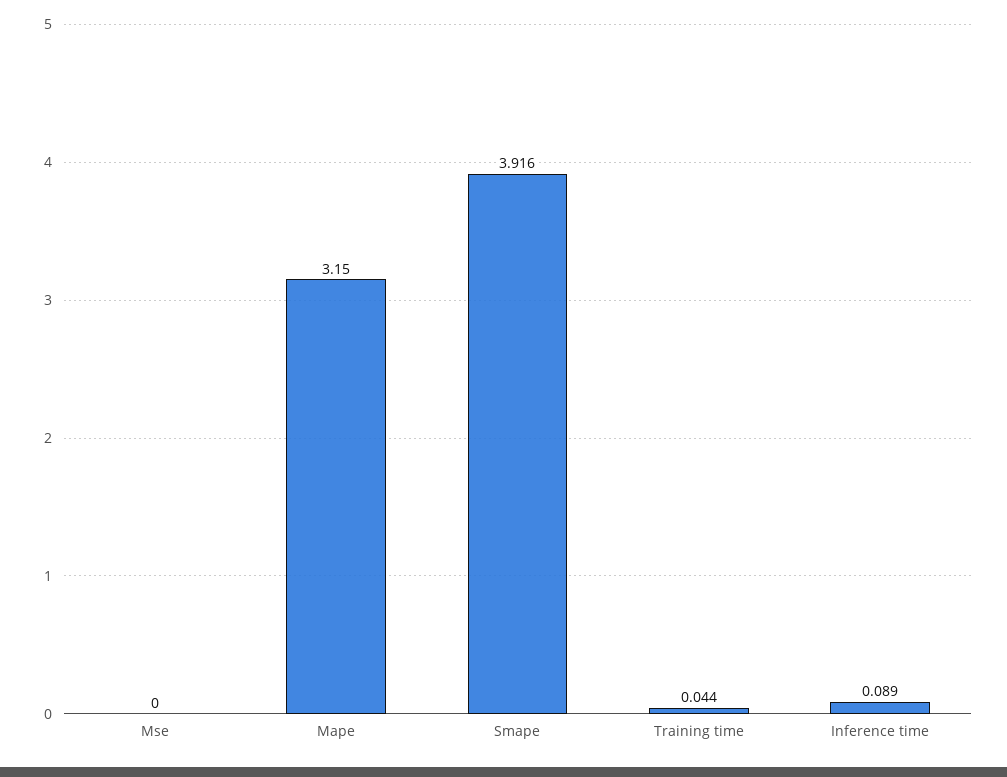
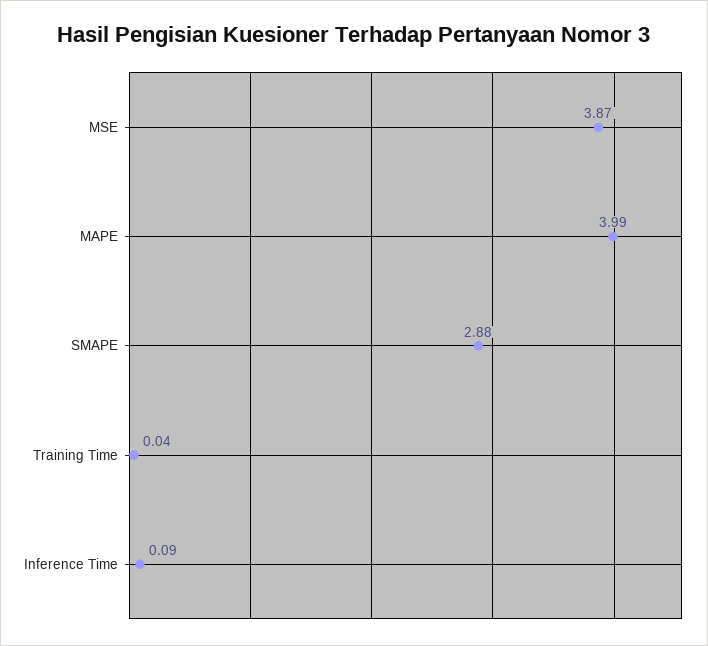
Mse: 0 -> 3.87
Mape: 3.15 -> 3.99
Smape: 3.916 -> 2.88

